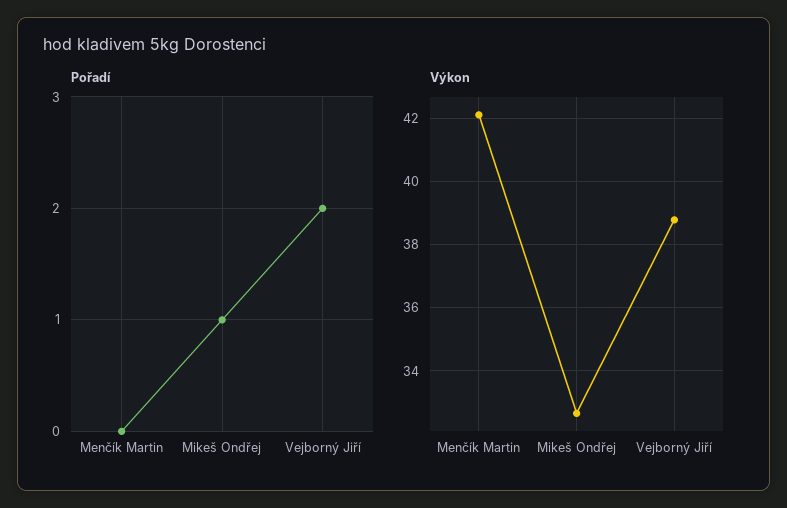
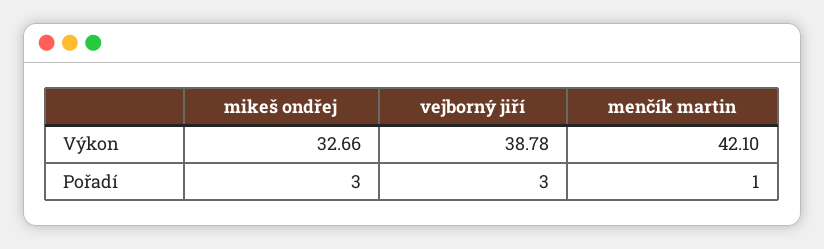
Pořadí, Menčík Martin: 0 -> 1
Pořadí, Mikeš Ondřej: 1 -> 3
Pořadí, Vejborný Jiří: 2 -> 3

